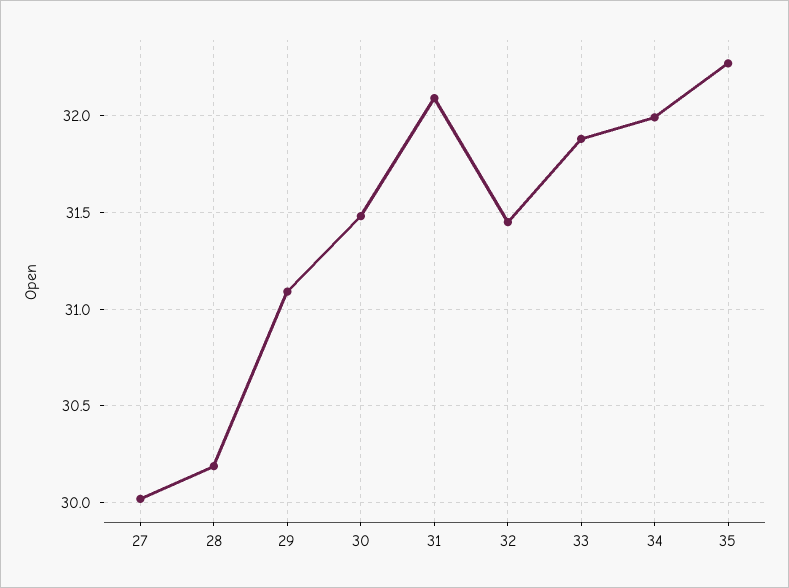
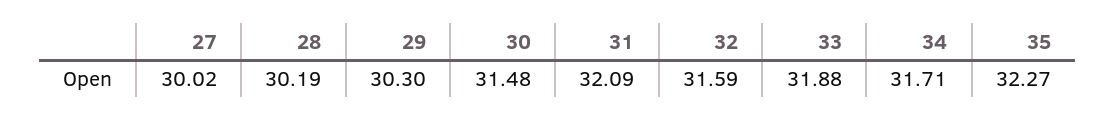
29: 31.1 -> 30.3
32: 31.45 -> 31.59
34: 32 -> 31.71

